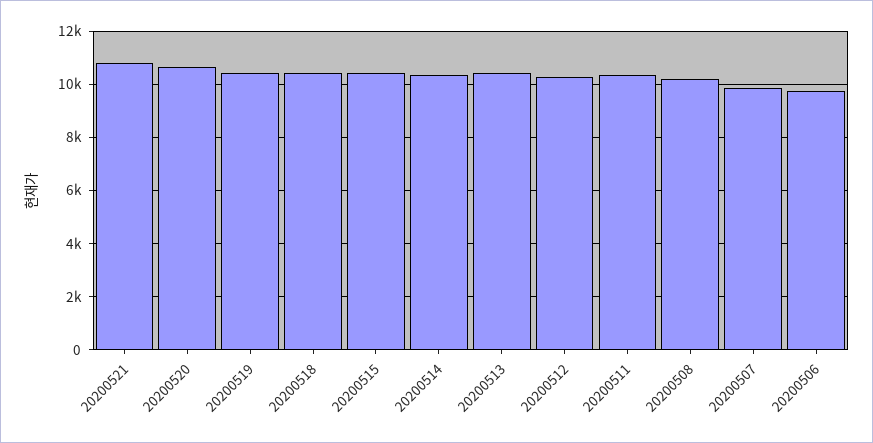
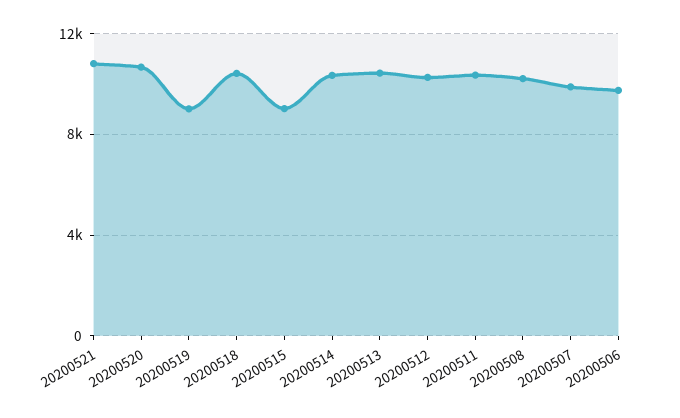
20200519: 10500 -> 9000
20200515: 10500 -> 9000

